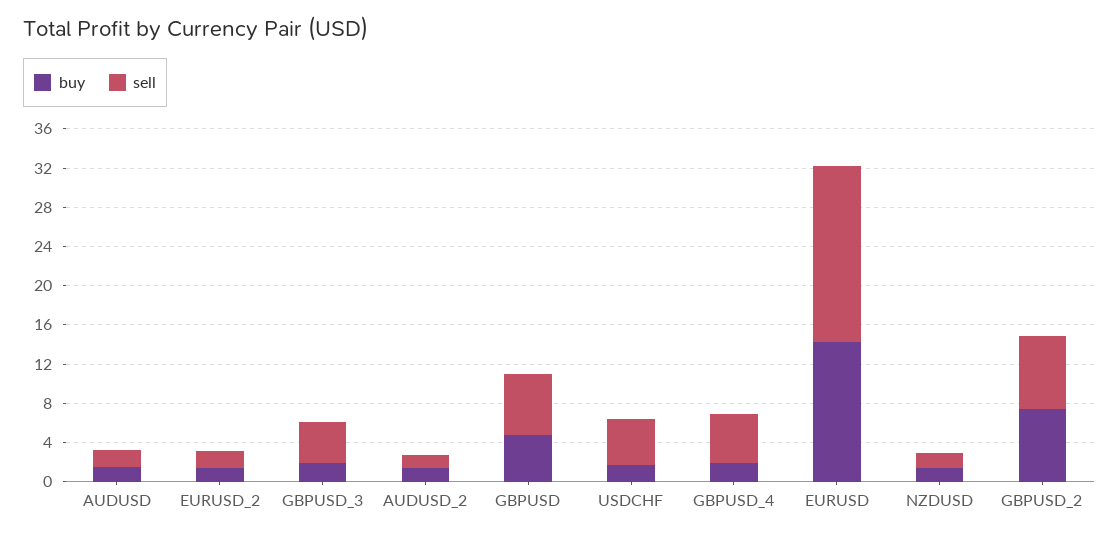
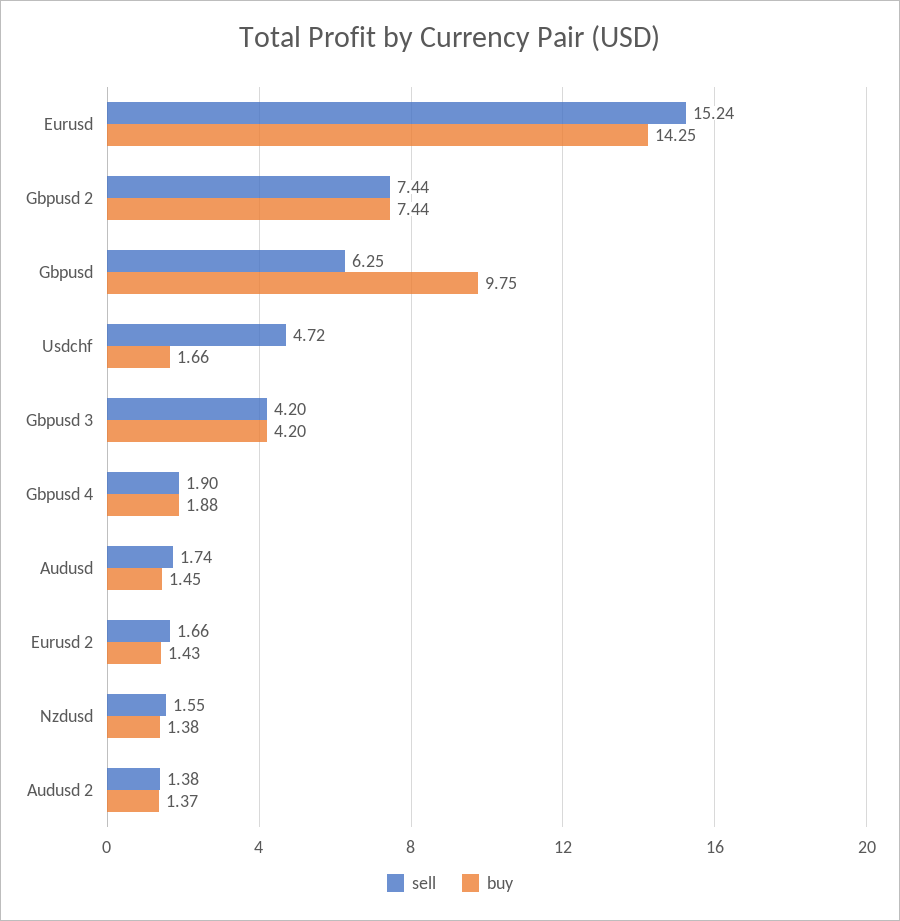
buy, GBPUSD_3: 2 -> 4.2
buy, GBPUSD: 5 -> 9.75
sell, GBPUSD_4: 5 -> 1.9
sell, EURUSD: 18 -> 15.24

